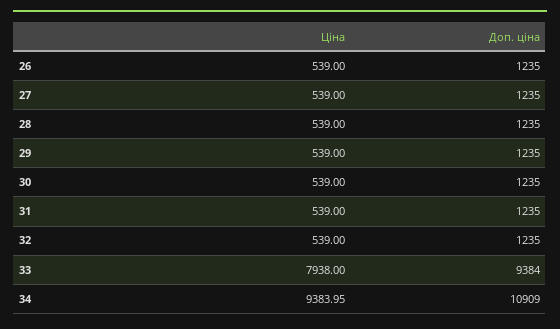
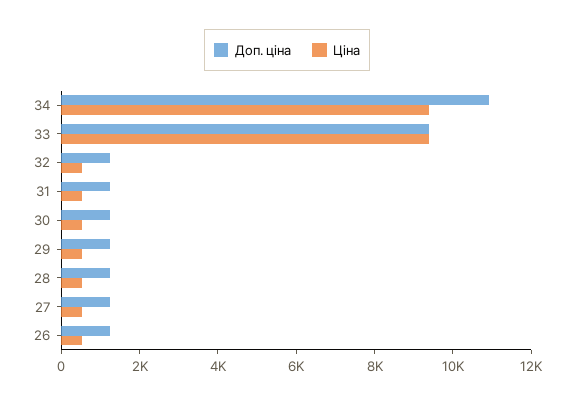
Ціна, 33: 7938 -> 9500

